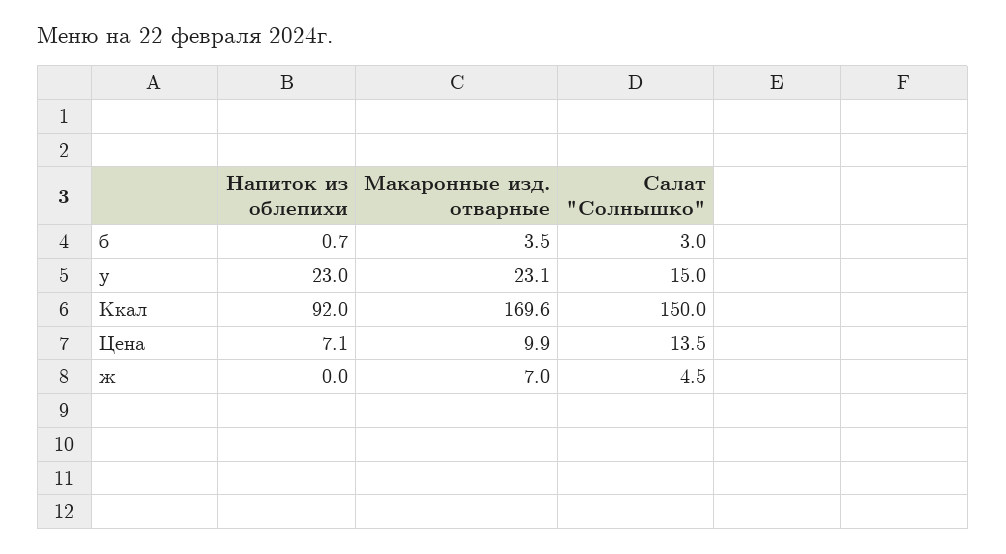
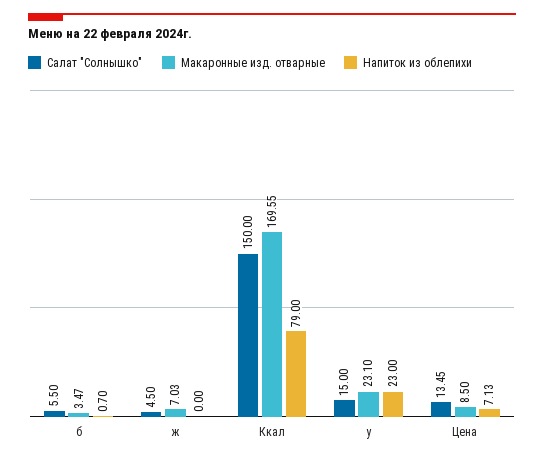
Салат "Солнышко", б: 3 -> 5.5
Напиток из облепихи, Ккал: 92 -> 79
Макаронные изд. отварные, Цена: 9.9 -> 8.5

